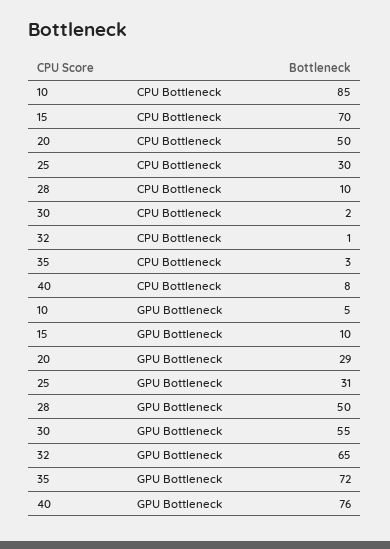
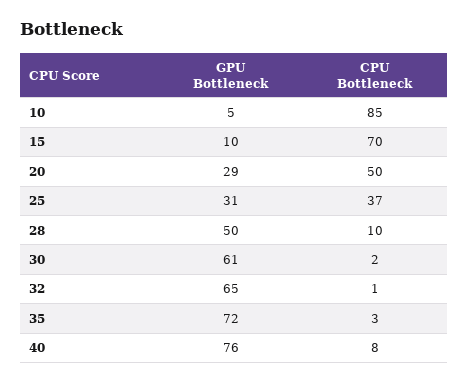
25, CPU Bottleneck: 30 -> 37
30, GPU Bottleneck: 55 -> 61

